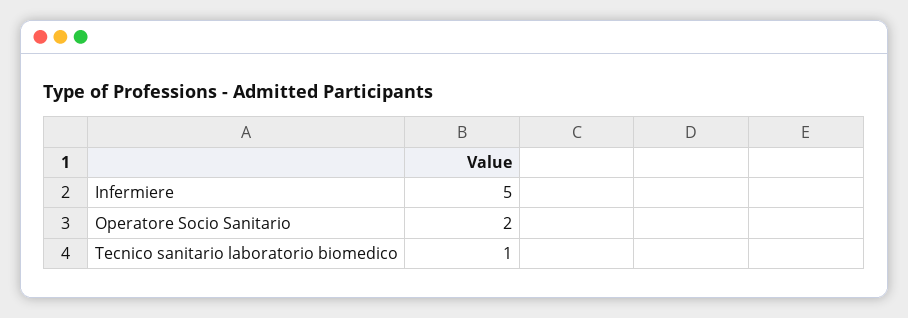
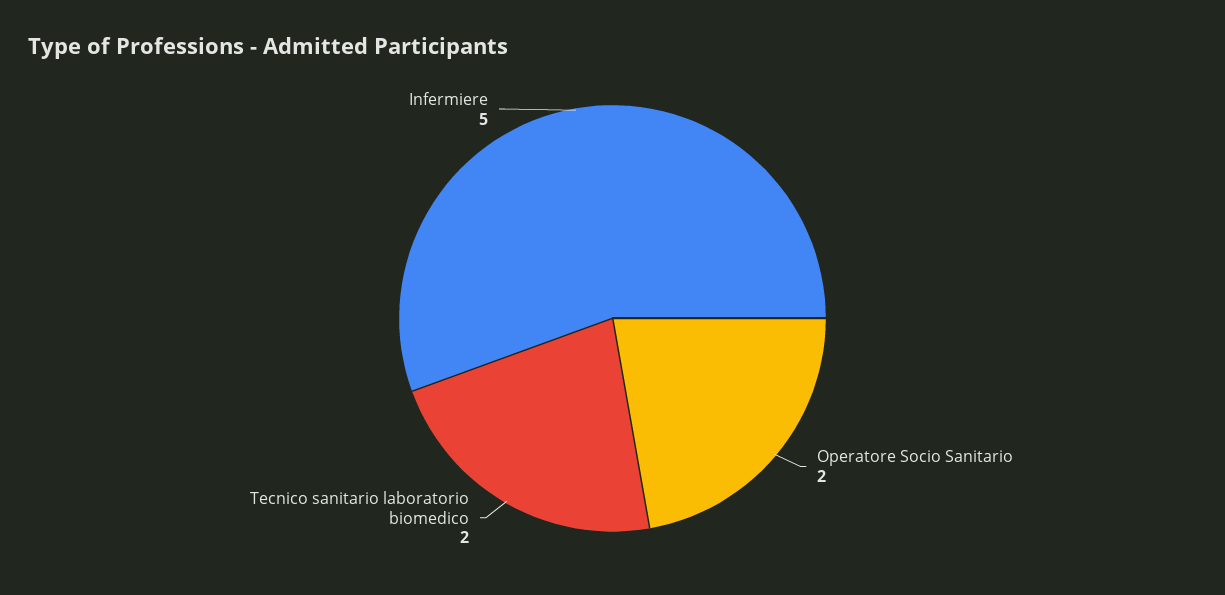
Tecnico sanitario laboratorio biomedico: 1 -> 2

